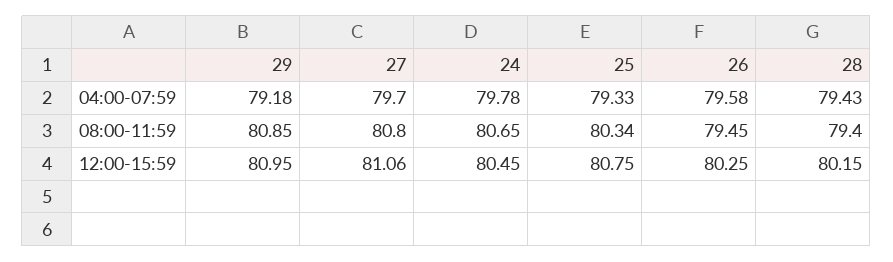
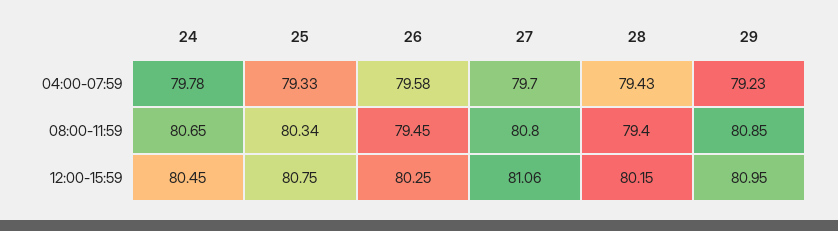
29, 04:00-07:59: 79.18 -> 79.23

